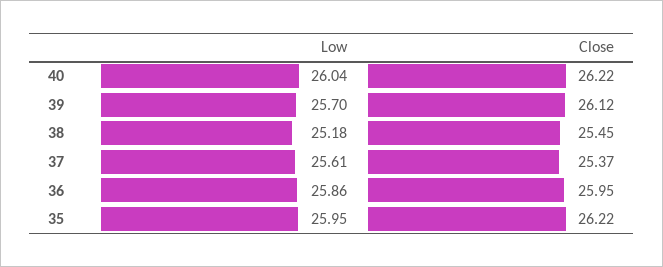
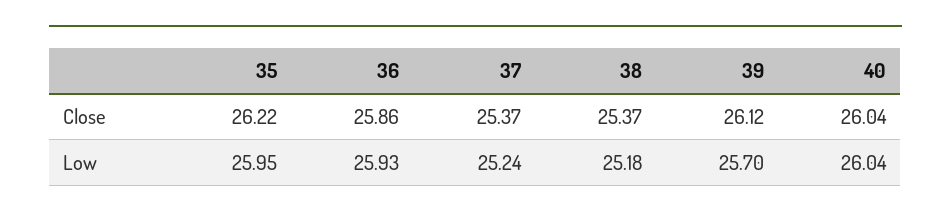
Close, 40: 26.22 -> 26.04
Close, 38: 25.45 -> 25.37
Low, 37: 25.61 -> 25.24
Low, 36: 25.86 -> 25.93
Close, 36: 25.95 -> 25.86

